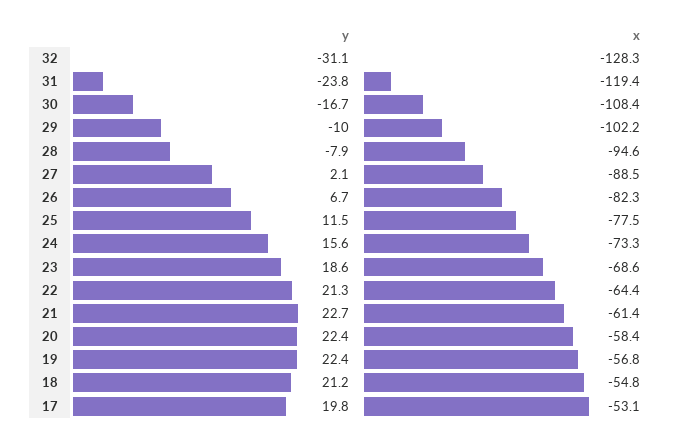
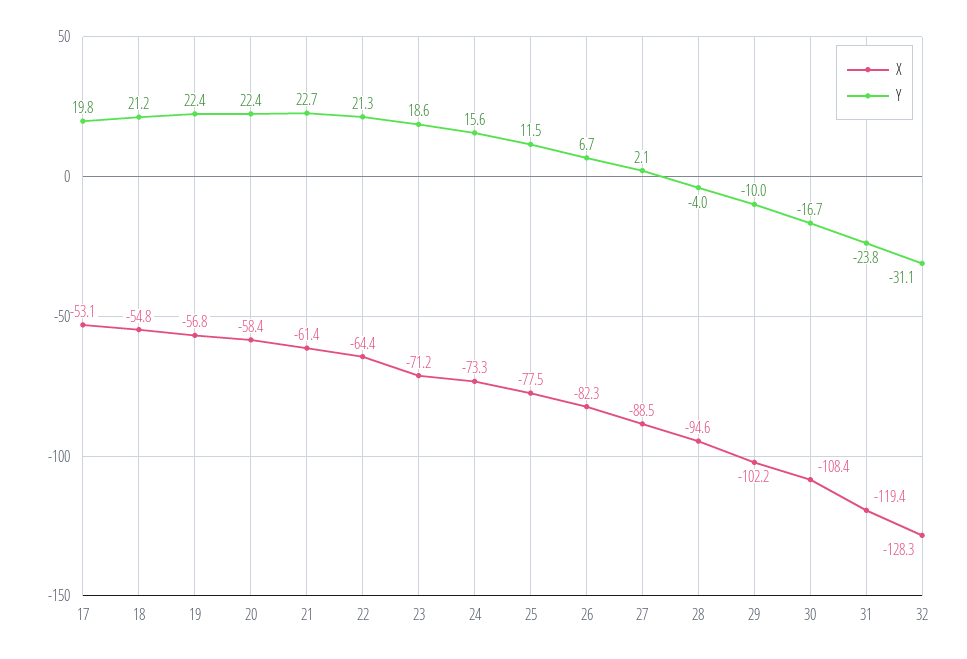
y, 28: -7.9 -> -4
x, 23: -68.6 -> -71.2

